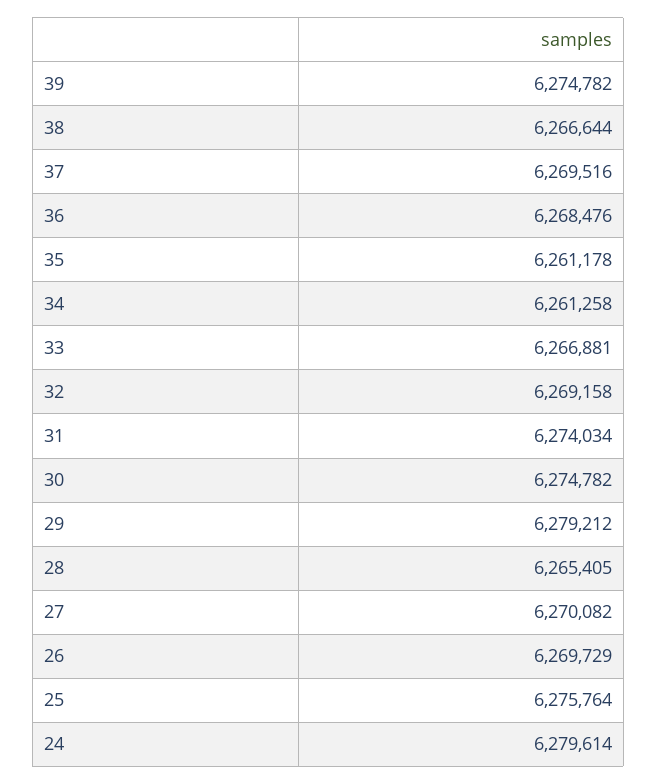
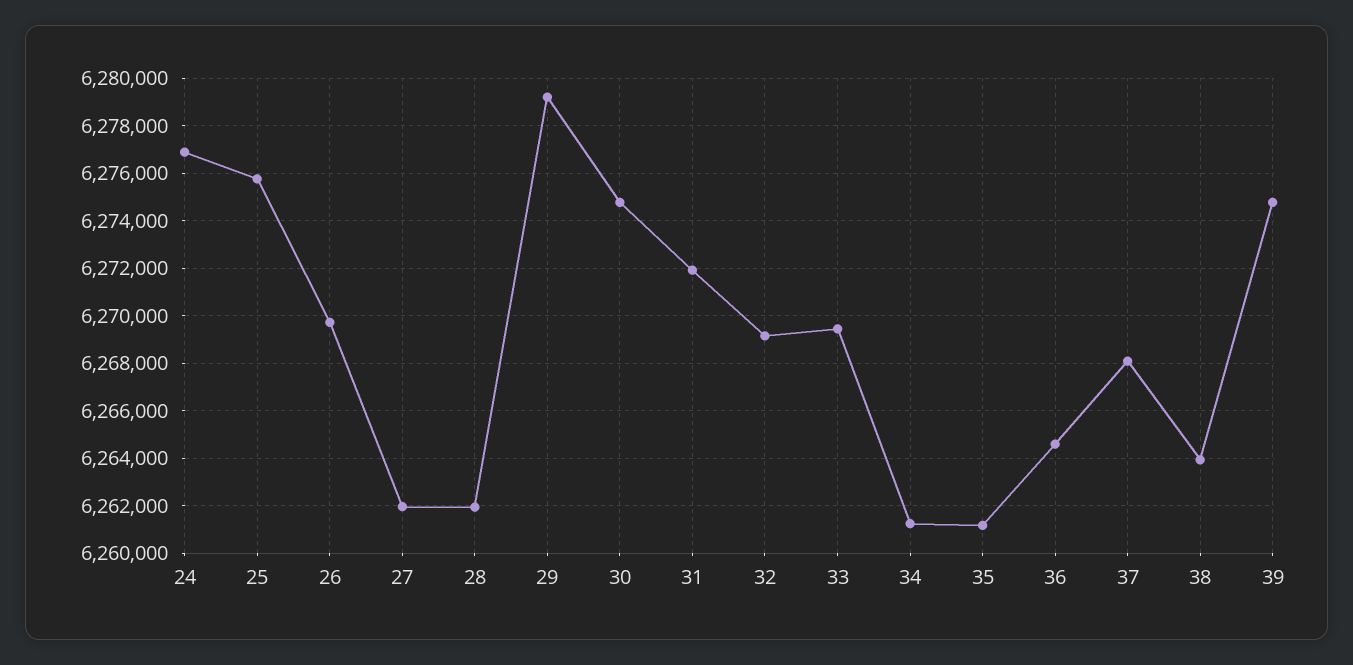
38: 6266644 -> 6264000
37: 6269516 -> 6268000
36: 6268476 -> 6264500
33: 6266881 -> 6269500
31: 6274034 -> 6272000
28: 6265405 -> 6262000
27: 6270082 -> 6262000
24: 6279614 -> 6277000

